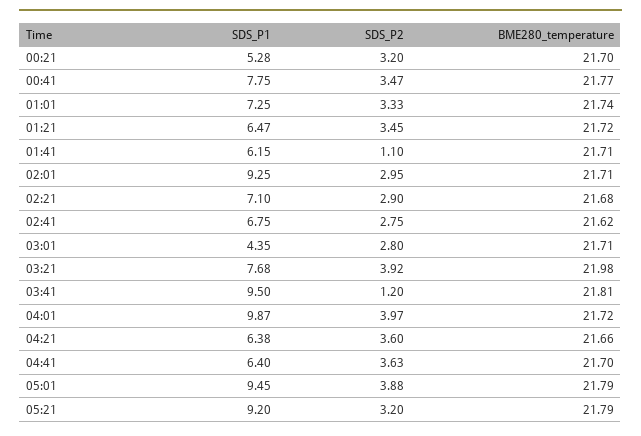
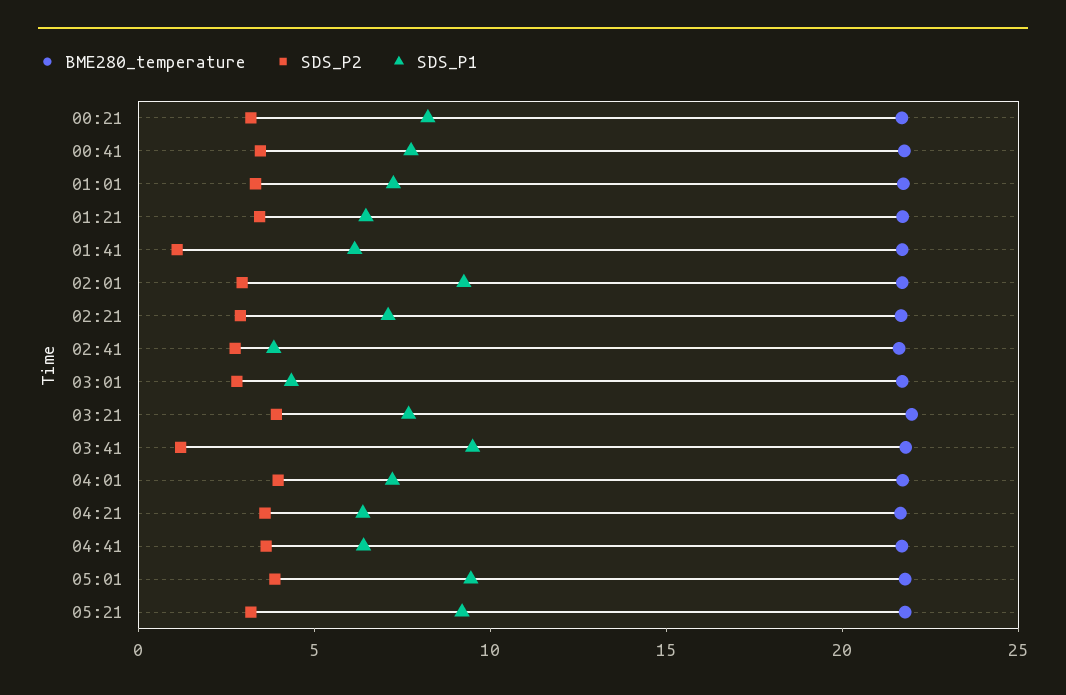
SDS_P1, 00:21: 5.28 -> 8
SDS_P1, 02:41: 6.75 -> 4
SDS_P1, 04:01: 9.87 -> 7

